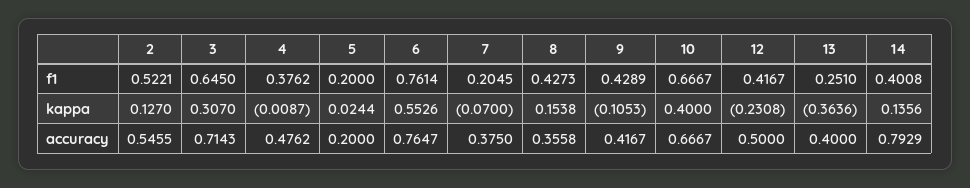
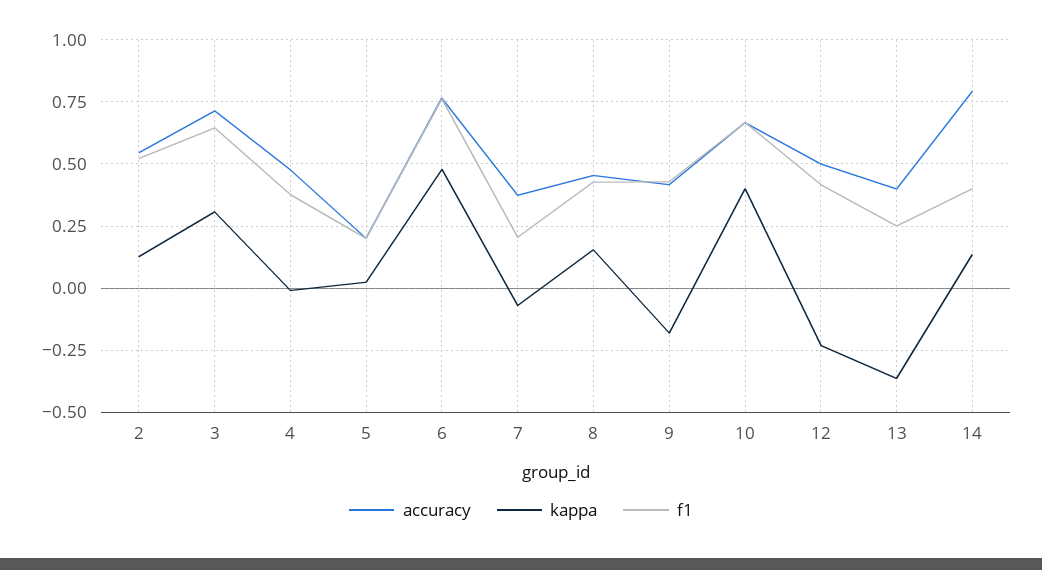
kappa, 6: 0.5526 -> 0.475
kappa, 9: -0.1053 -> -0.175
accuracy, 8: 0.3558 -> 0.45

